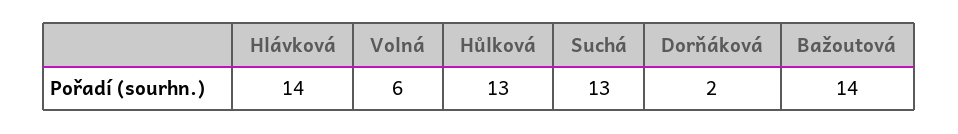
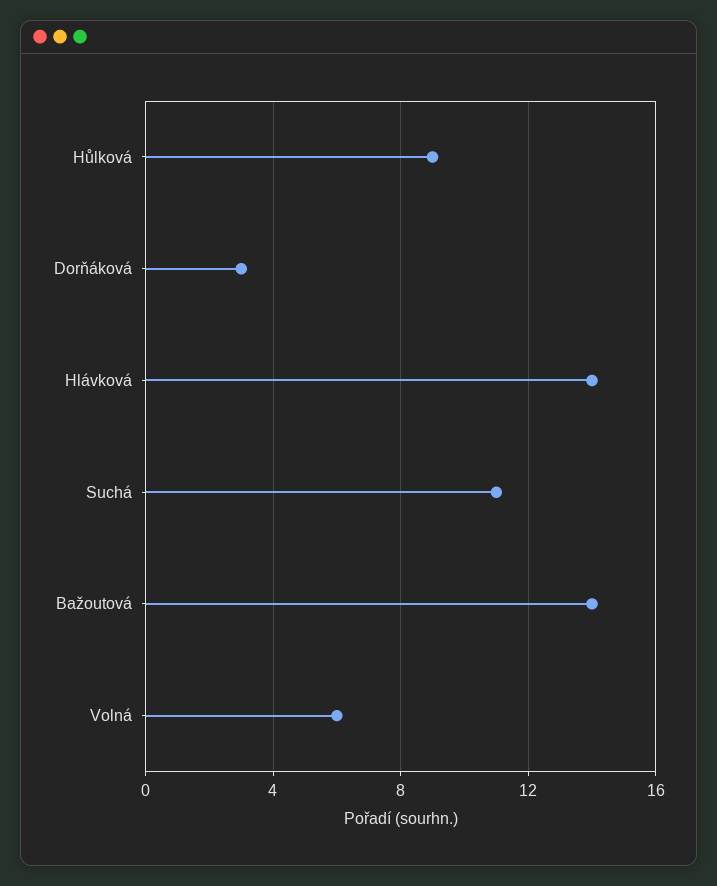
Hůlková: 13 -> 9
Suchá: 13 -> 11
Dorňáková: 2 -> 3

